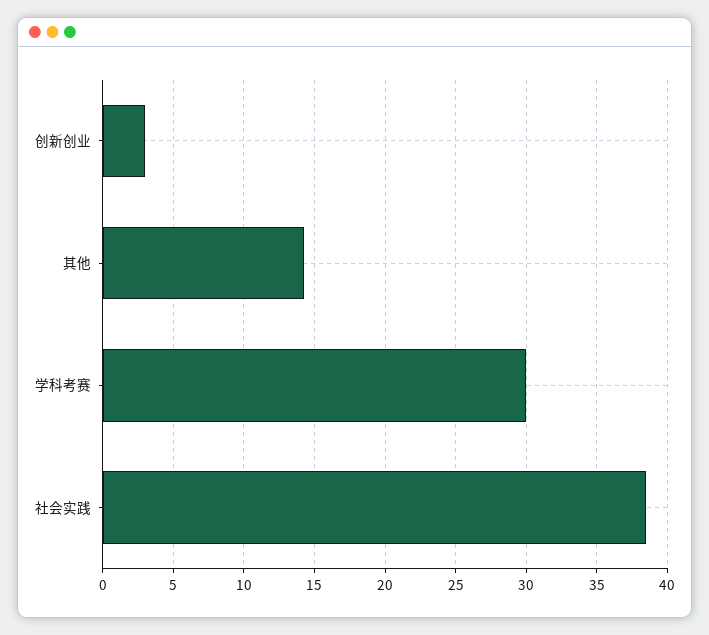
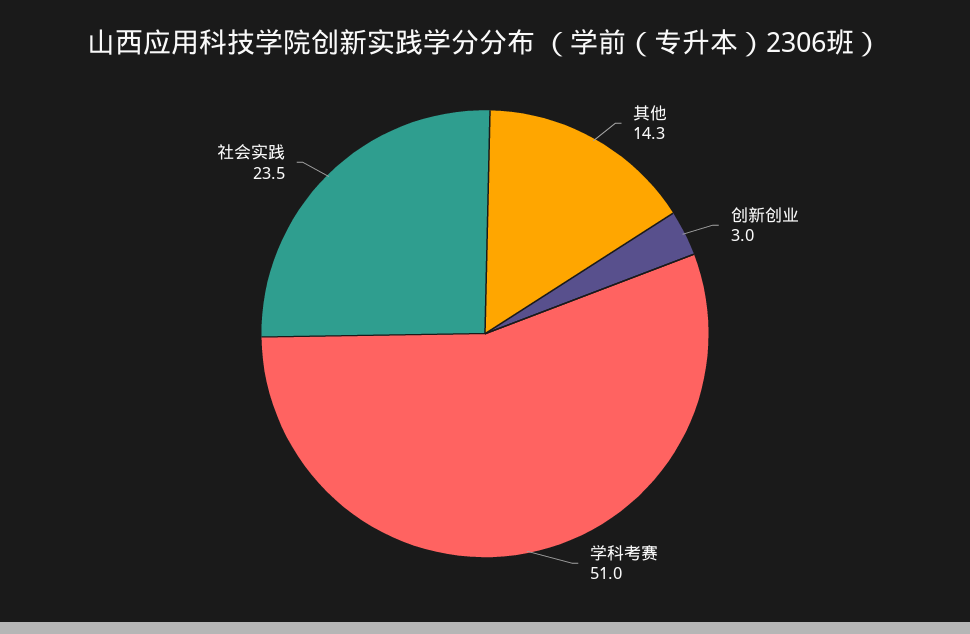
学科考赛: 30 -> 51
社会实践: 38.5 -> 23.5

